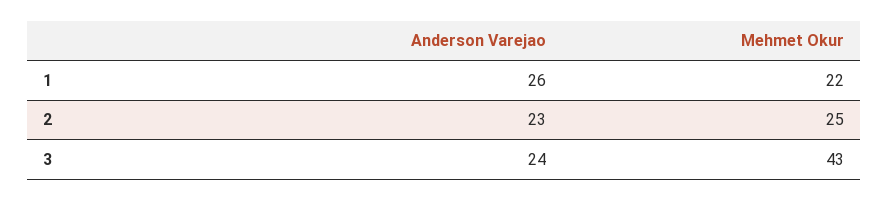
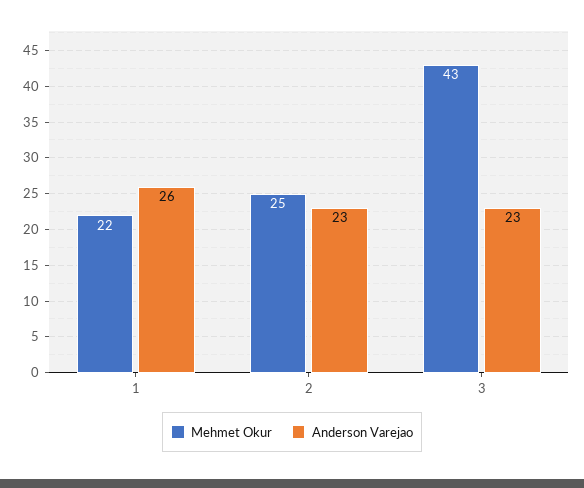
Anderson Varejao, 3: 24 -> 23

